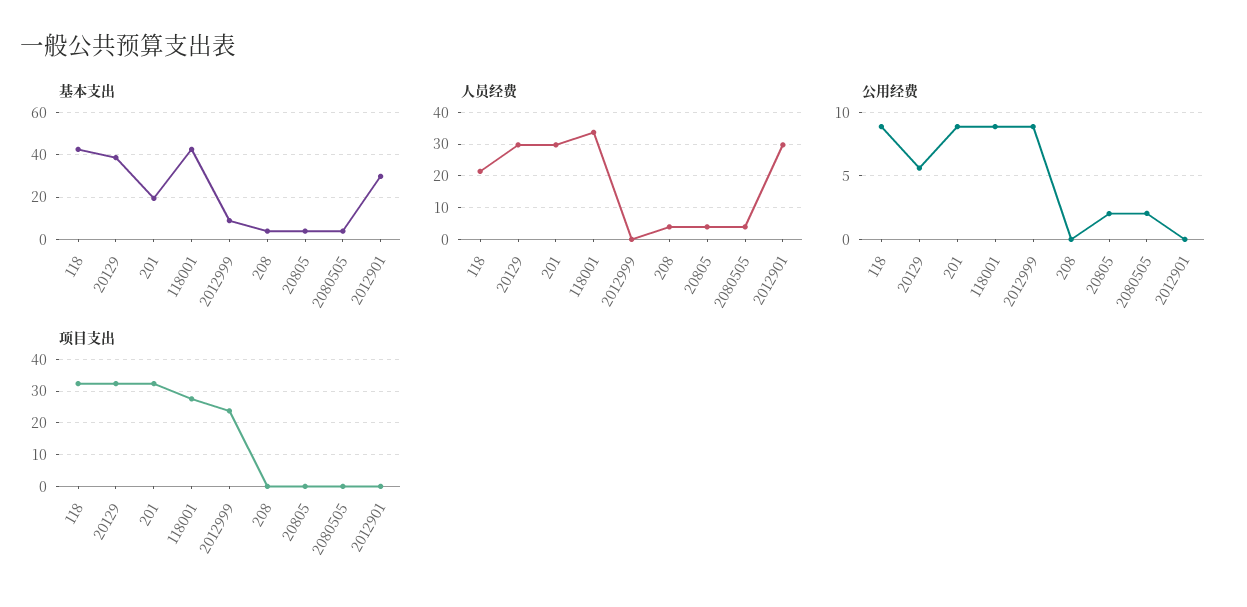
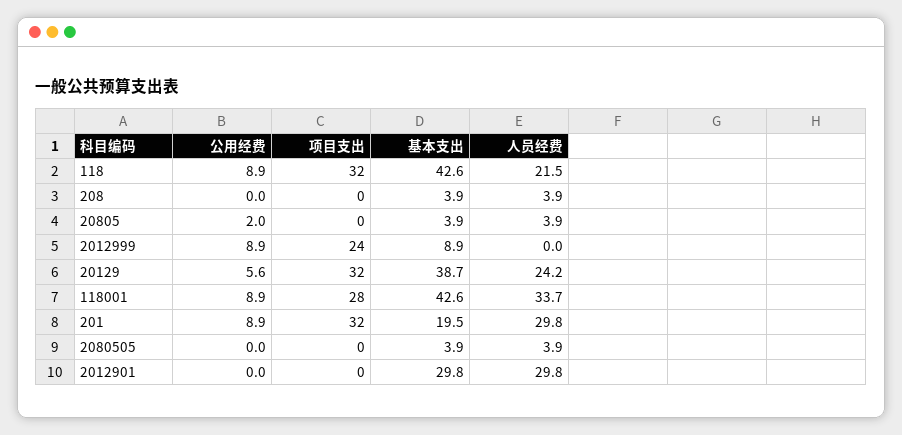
人员经费, 20129: 30 -> 24.2
公用经费, 2080505: 2 -> 0

